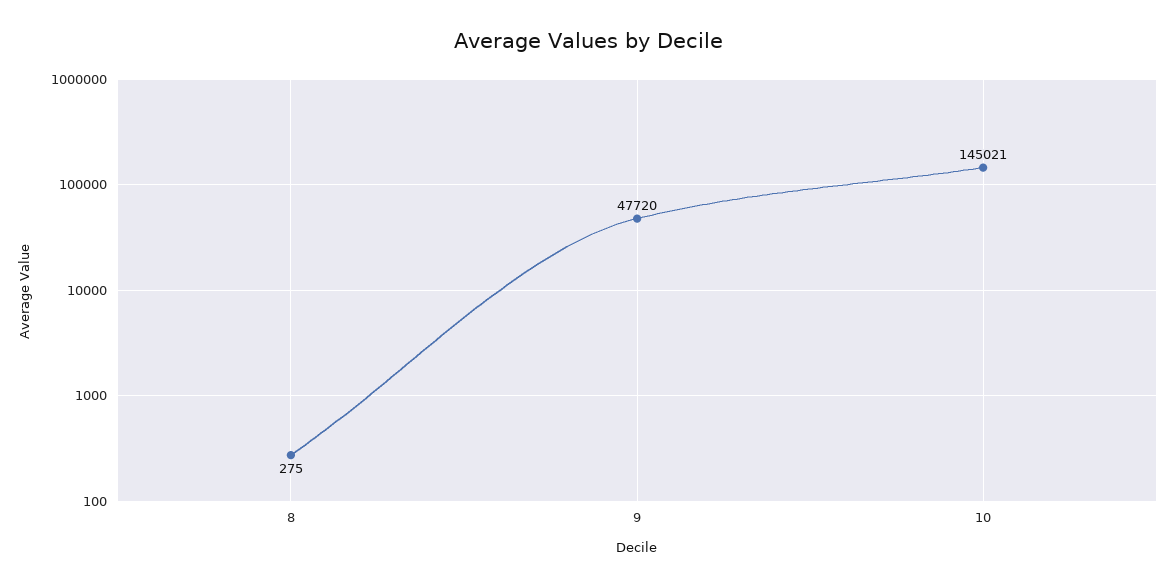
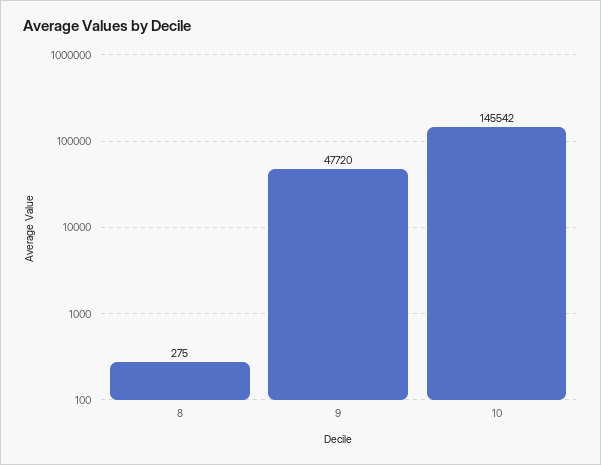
10: 145021 -> 145542

